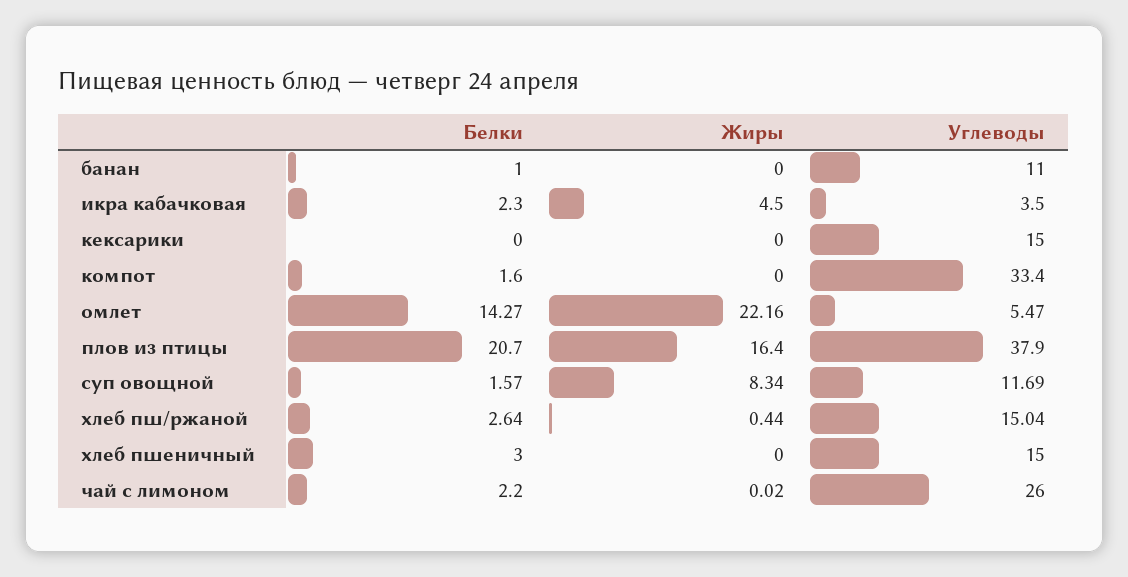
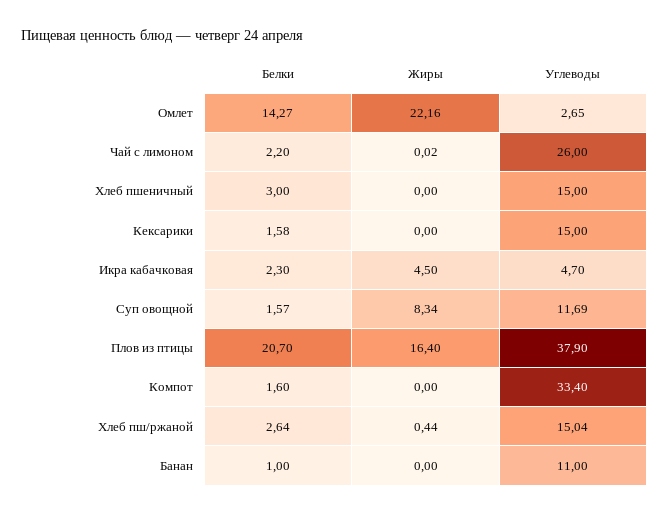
Углеводы, икра кабачковая: 3.5 -> 4.7
Белки, кексарики: 0 -> 1.58
Углеводы, омлет: 5.47 -> 2.65

